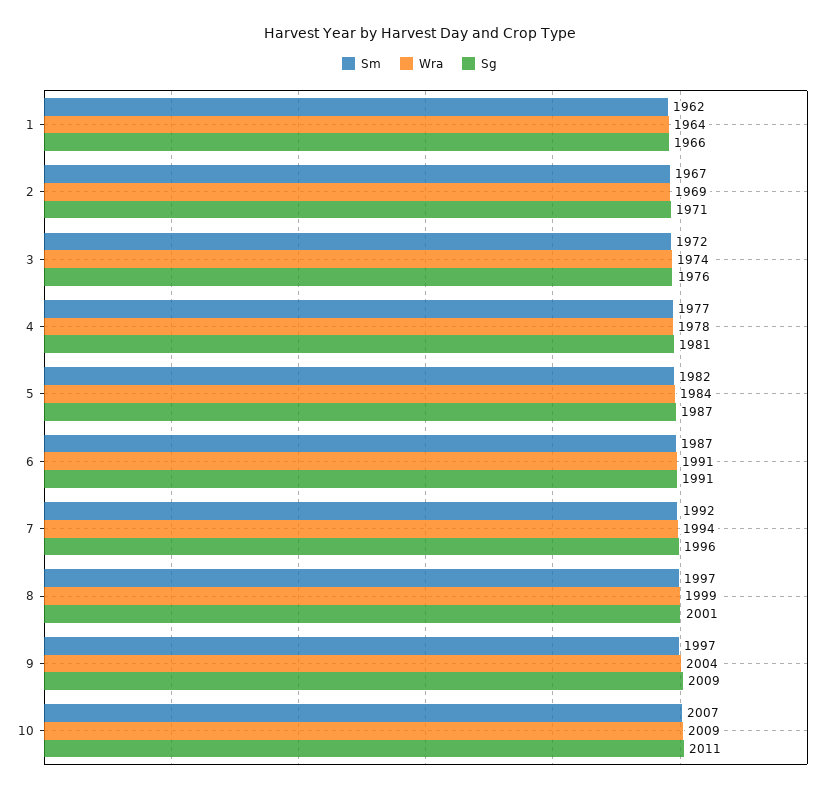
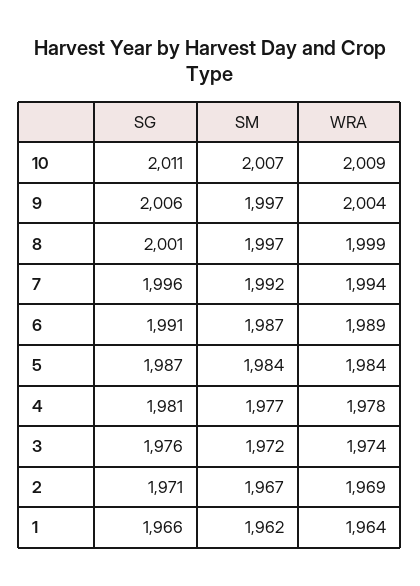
Sm, 5: 1982 -> 1984
Wra, 6: 1991 -> 1989
Sg, 9: 2009 -> 2006

